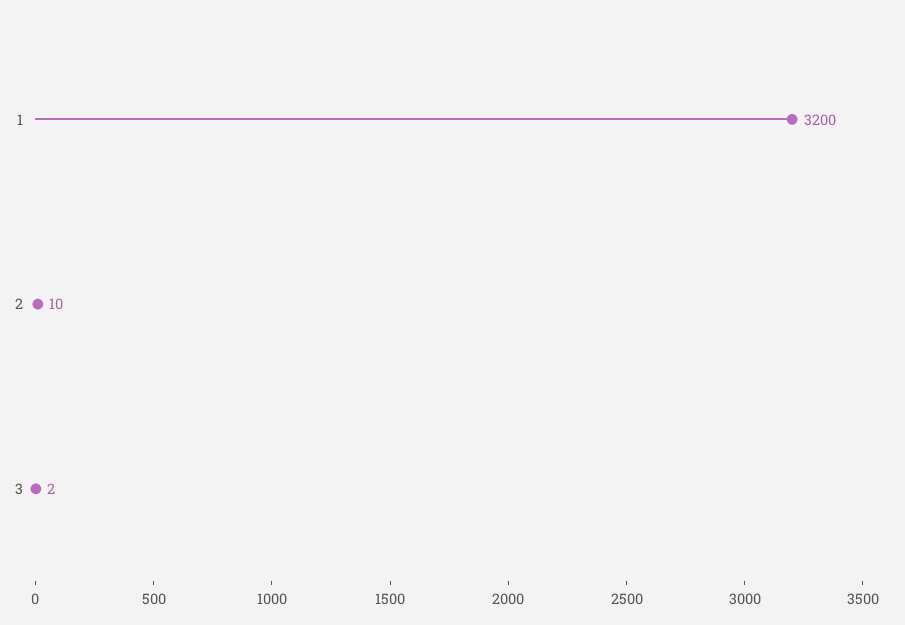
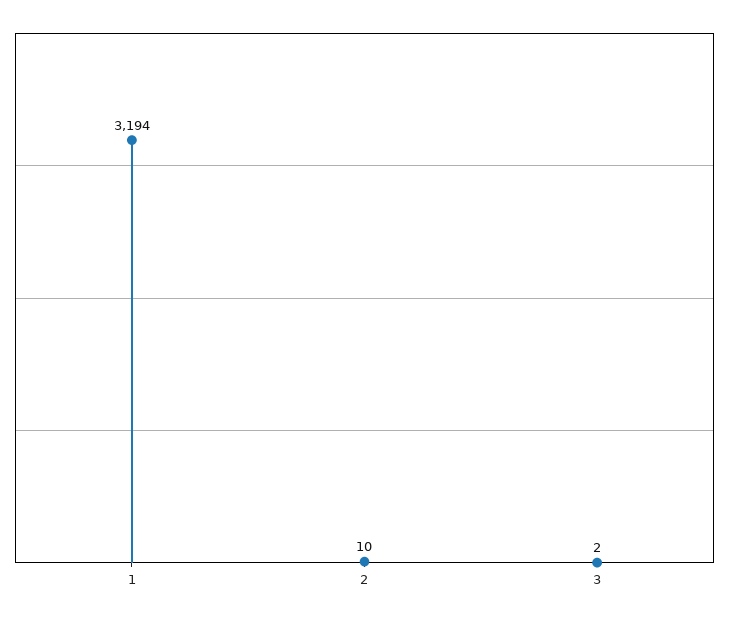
1: 3200 -> 3194

